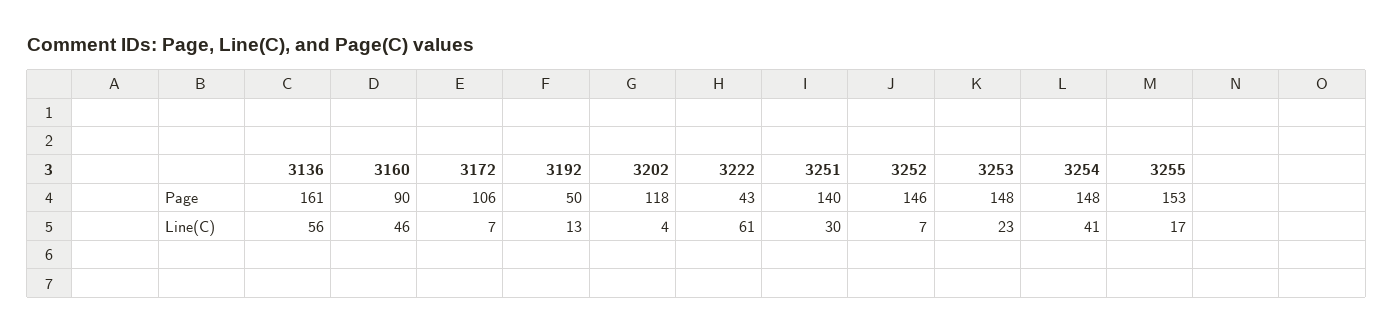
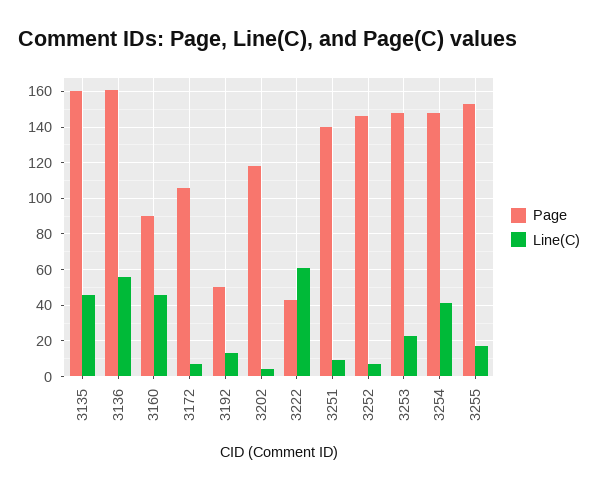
Line(C), 3251: 30 -> 10
Page, 3135: none -> 160
Line(C), 3135: none -> 45

